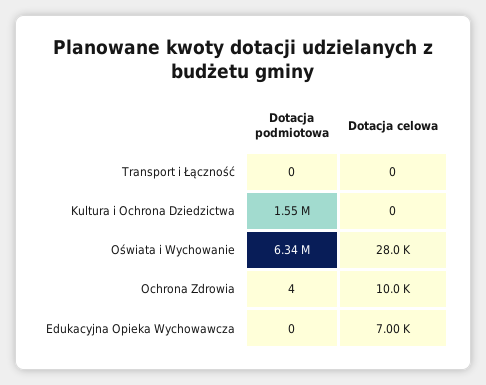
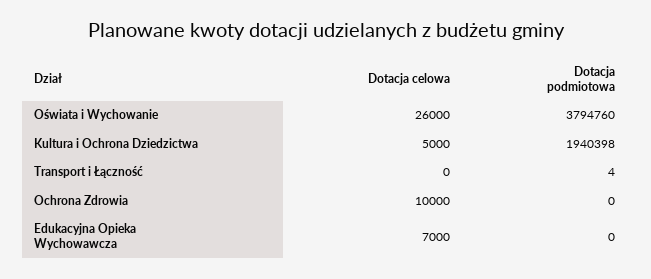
Dotacja podmiotowa, Transport i Łączność: 0 -> 4
Dotacja podmiotowa, Kultura i Ochrona Dziedzictwa: 1550000 -> 1940398
Dotacja celowa, Kultura i Ochrona Dziedzictwa: 0 -> 5000
Dotacja podmiotowa, Oświata i Wychowanie: 6340000 -> 3794760
Dotacja celowa, Oświata i Wychowanie: 28000 -> 26000
Dotacja podmiotowa, Ochrona Zdrowia: 4 -> 0

